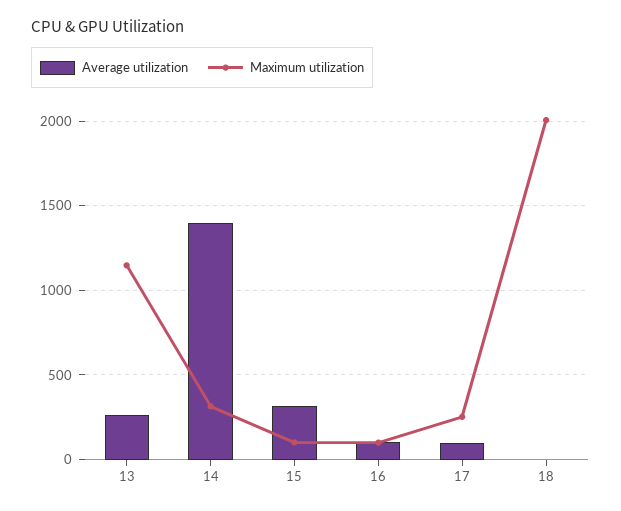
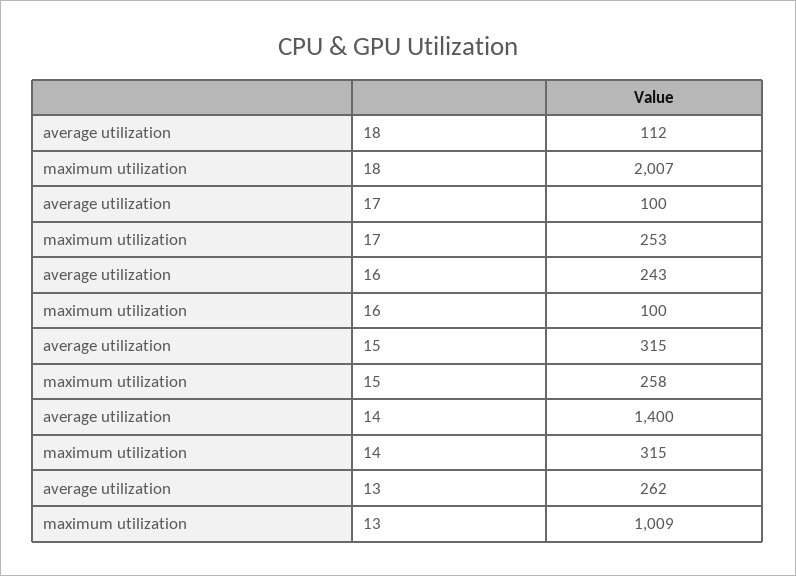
Maximum utilization, 13: 1150 -> 1009
Maximum utilization, 15: 100 -> 258
Average utilization, 16: 100 -> 243
Average utilization, 18: 0 -> 112

